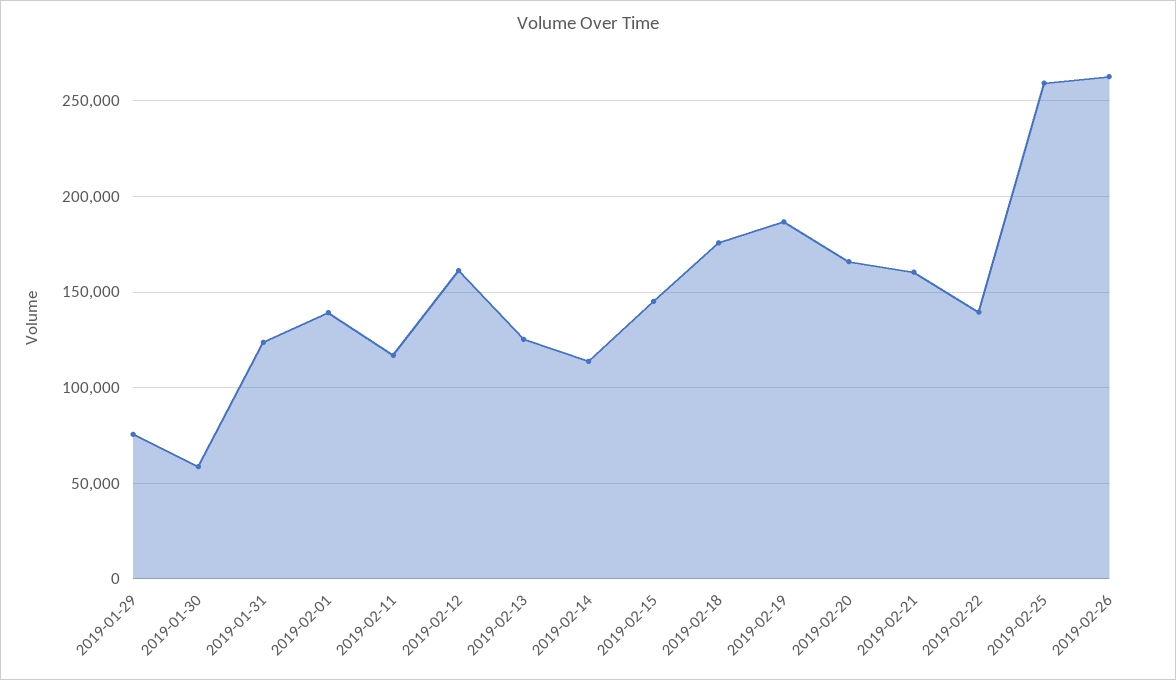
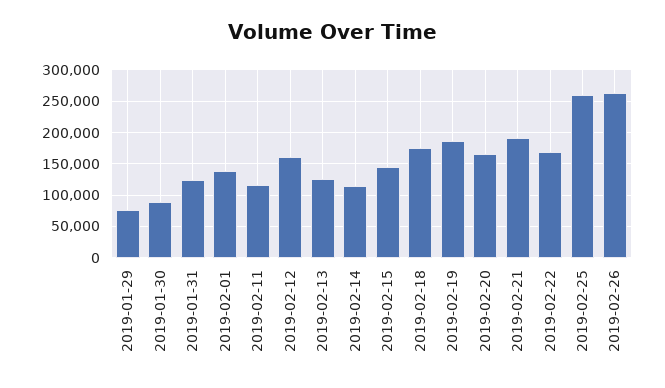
2019-01-30: 60000 -> 90000
2019-02-21: 160000 -> 190000
2019-02-22: 140000 -> 170000

